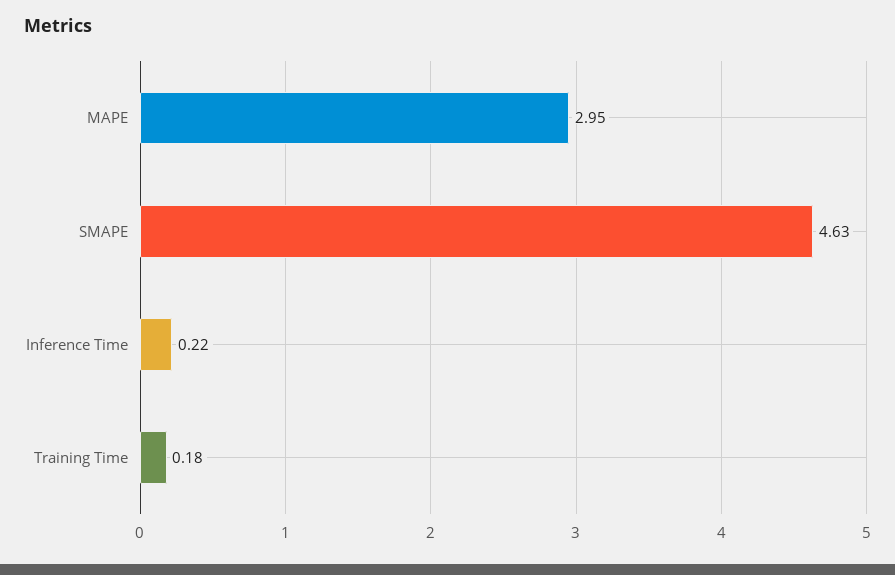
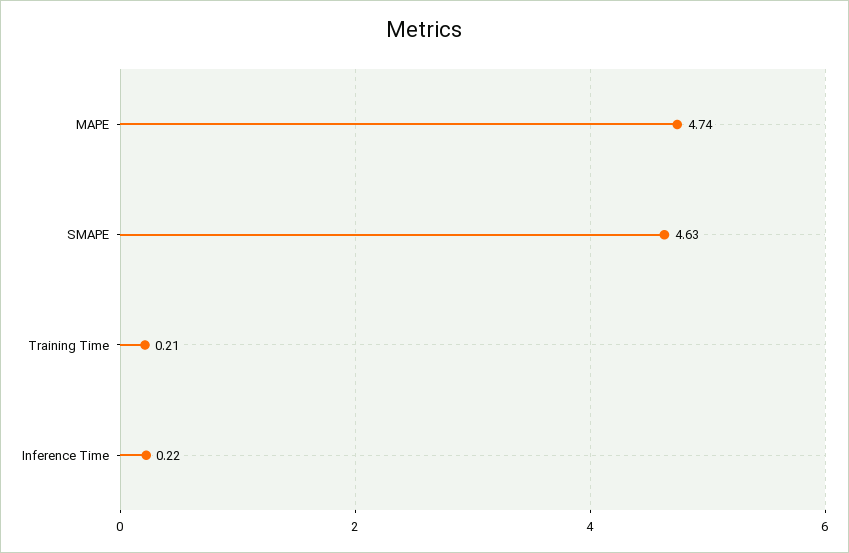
MAPE: 2.95 -> 4.74
Training Time: 0.18 -> 0.21

